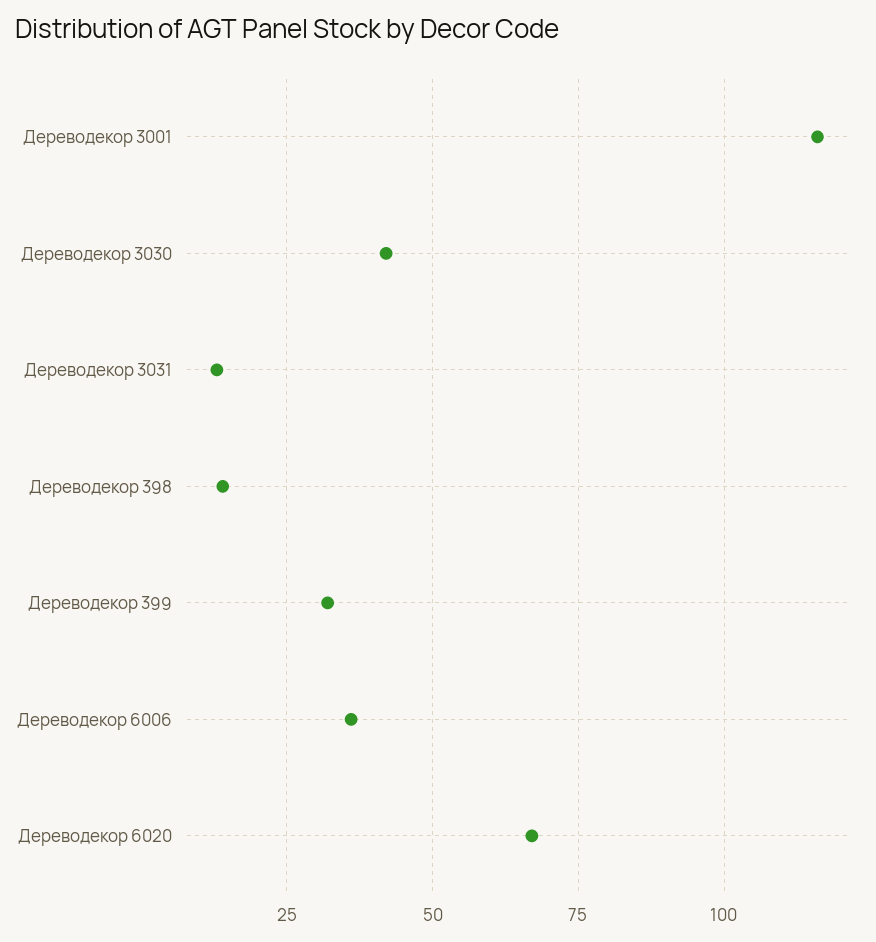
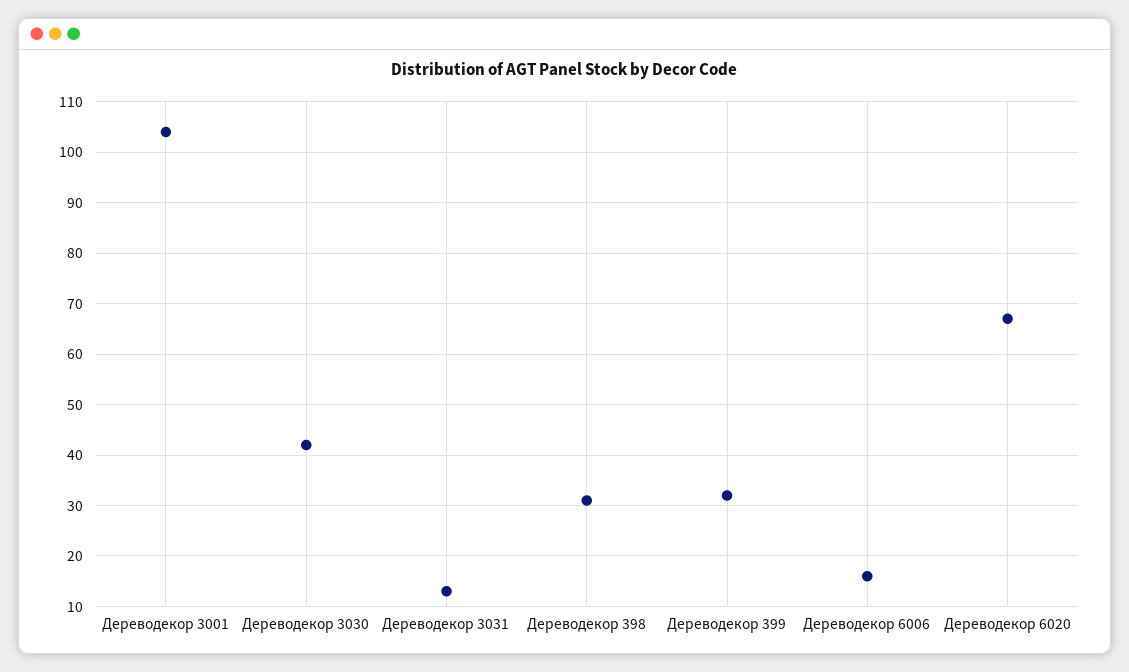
Дереводекор 3001: 115 -> 105
Дереводекор 398: 15 -> 30
Дереводекор 6006: 35 -> 15

